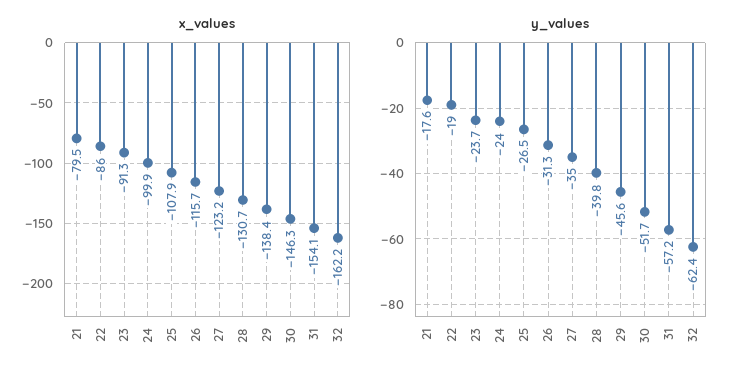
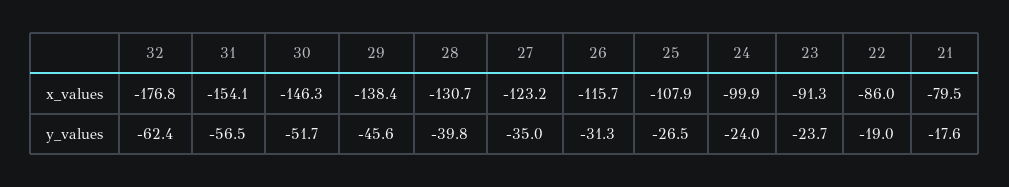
x_values, 32: -162.2 -> -176.8
y_values, 31: -57.2 -> -56.5

